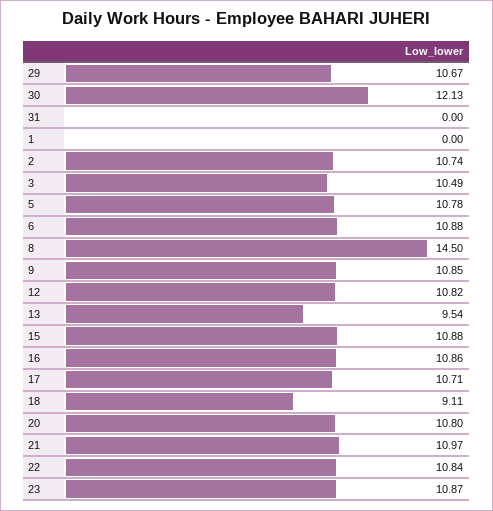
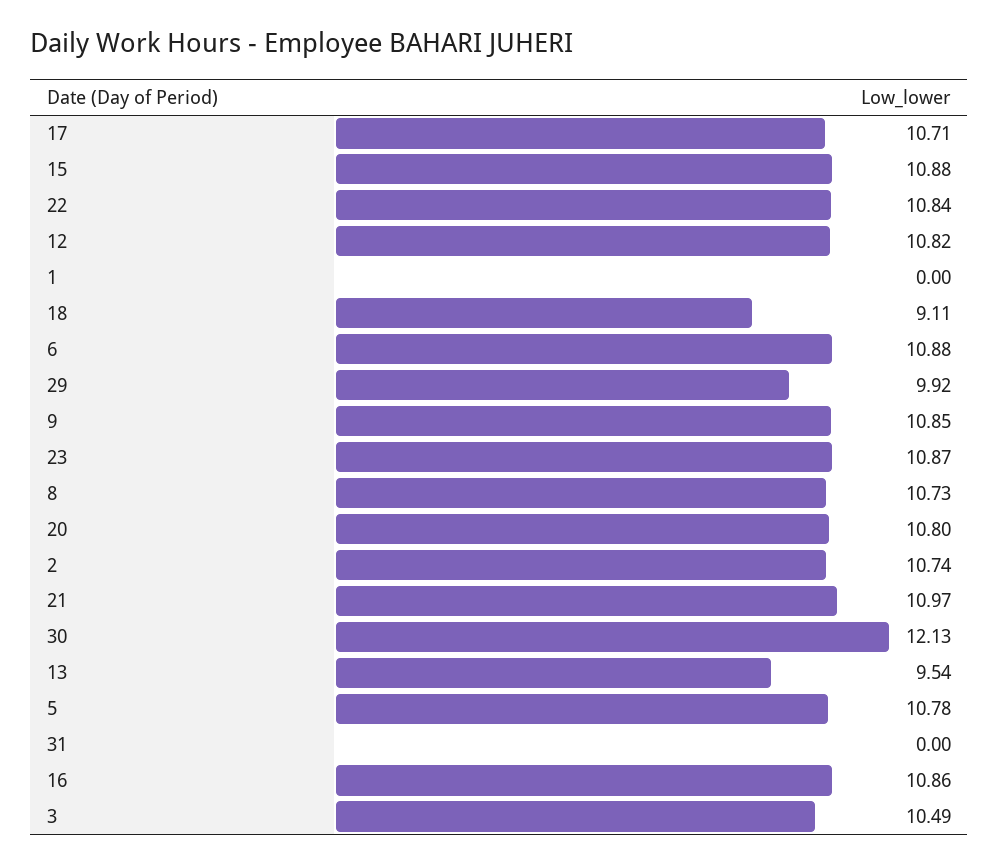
29: 10.67 -> 9.92
8: 14.5 -> 10.73

